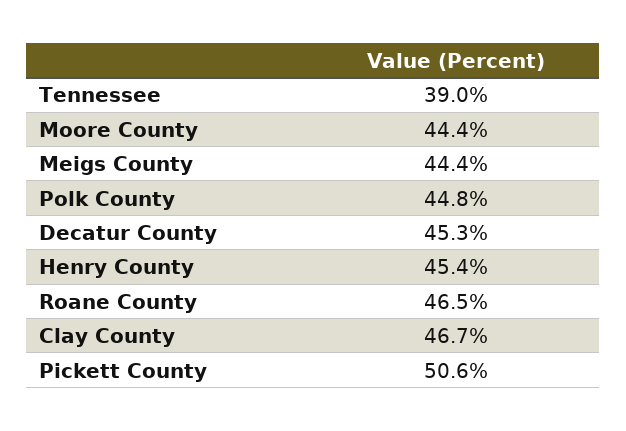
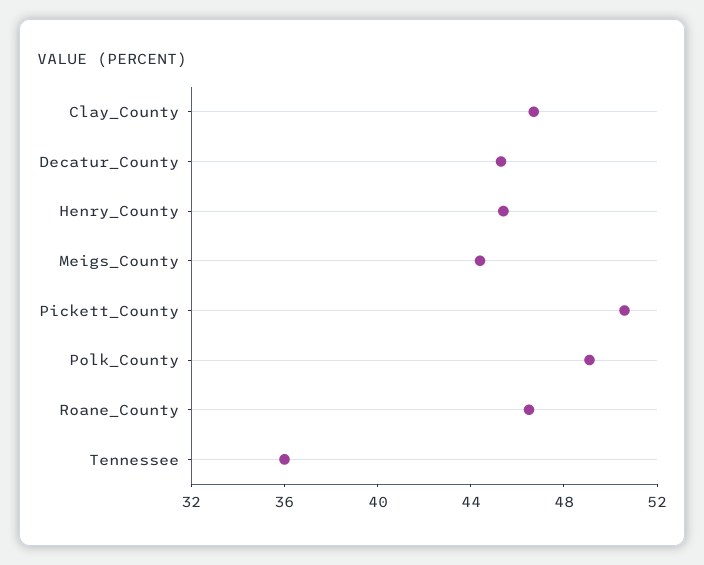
Tennessee: 39 -> 36
Moore County: 44.4 -> none
Polk County: 44.8 -> 49

